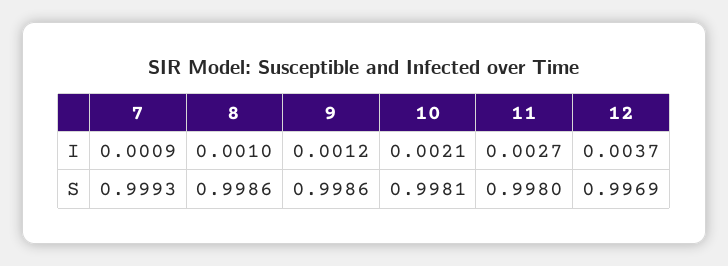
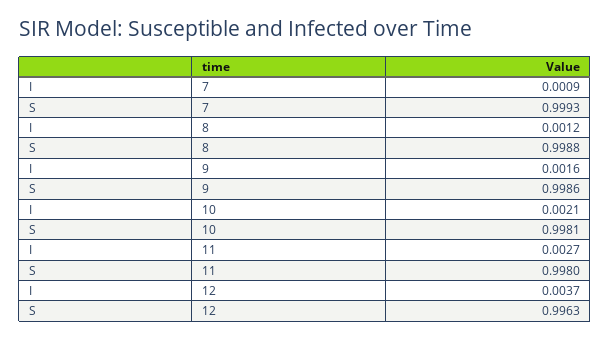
8, I: 0.001 -> 0.0012
9, I: 0.0012 -> 0.0016
8, S: 0.9986 -> 0.9988
12, S: 0.9969 -> 0.9963

